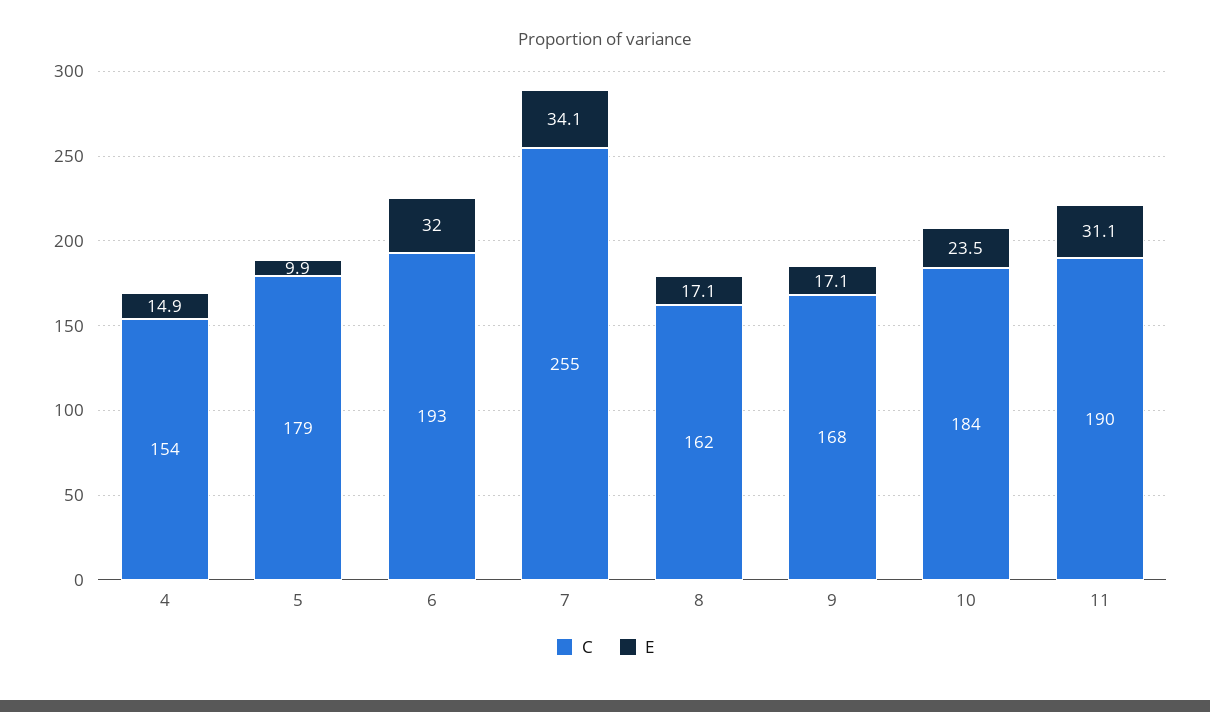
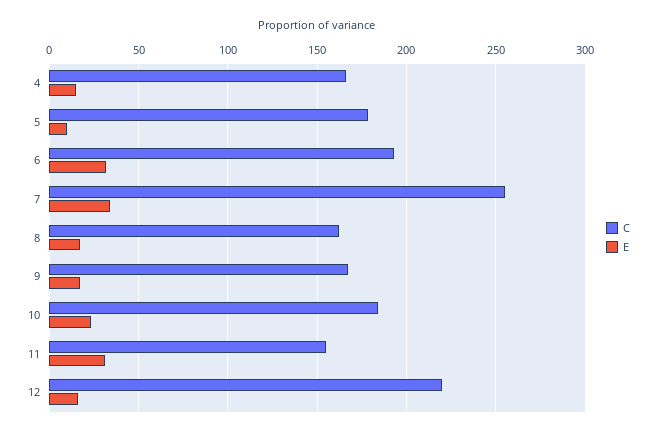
C, 4: 154 -> 165
C, 11: 190 -> 155
C, 12: none -> 220
E, 12: none -> 15

